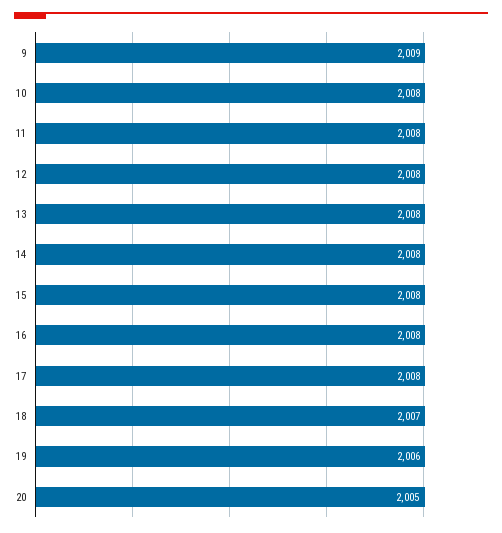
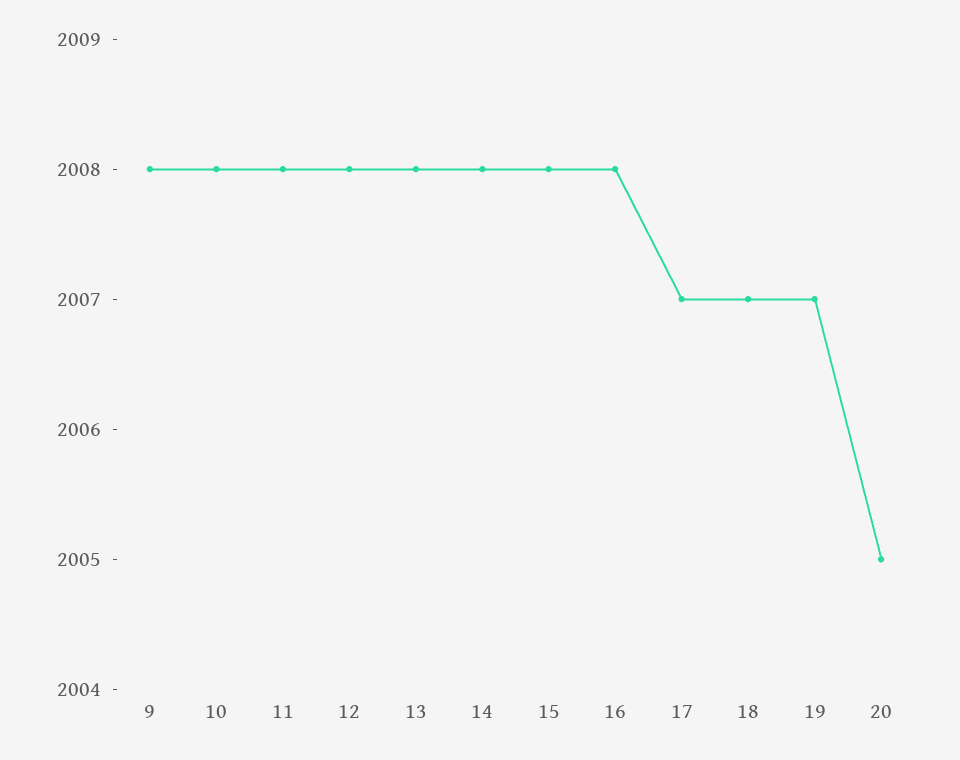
9: 2009 -> 2008
17: 2008 -> 2007
19: 2006 -> 2007

